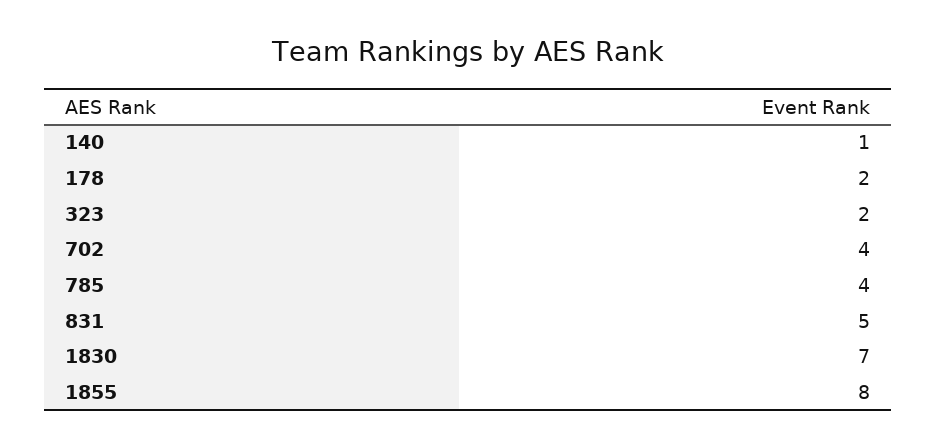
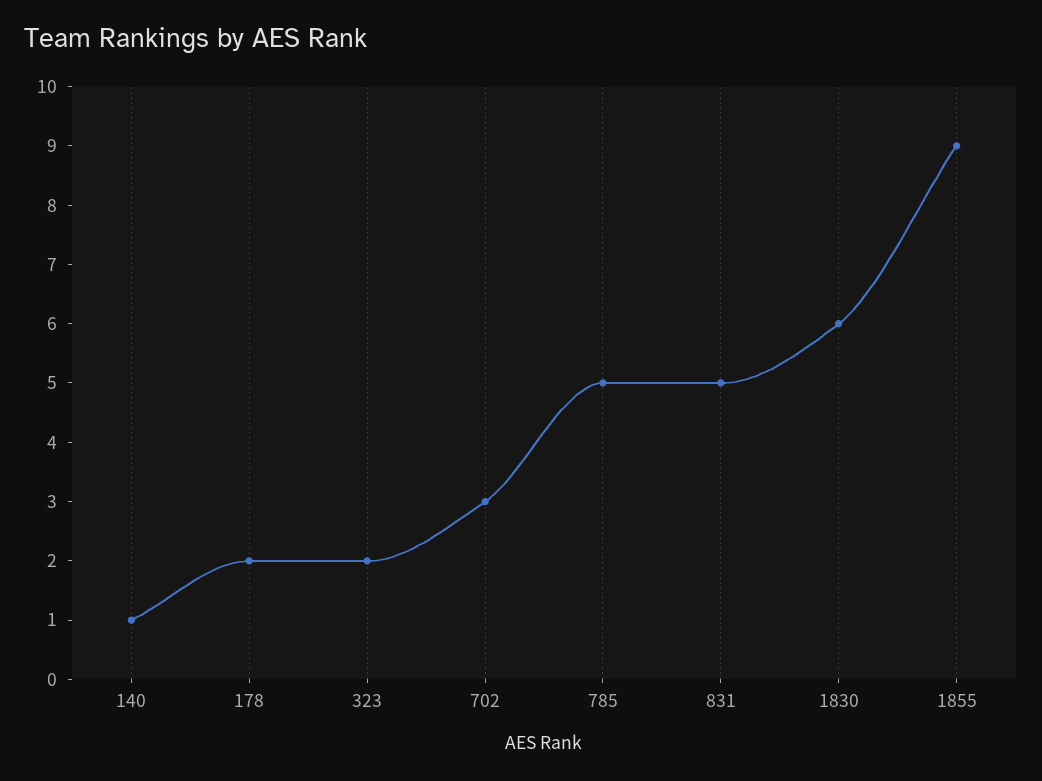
702: 4 -> 3
785: 4 -> 5
1830: 7 -> 6
1855: 8 -> 9

